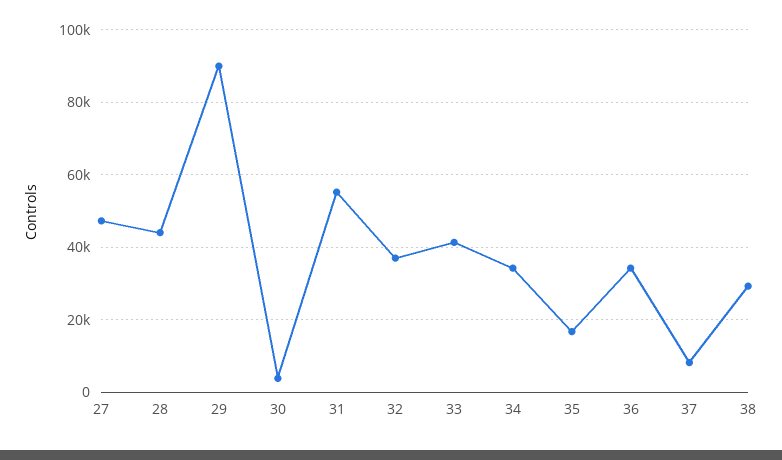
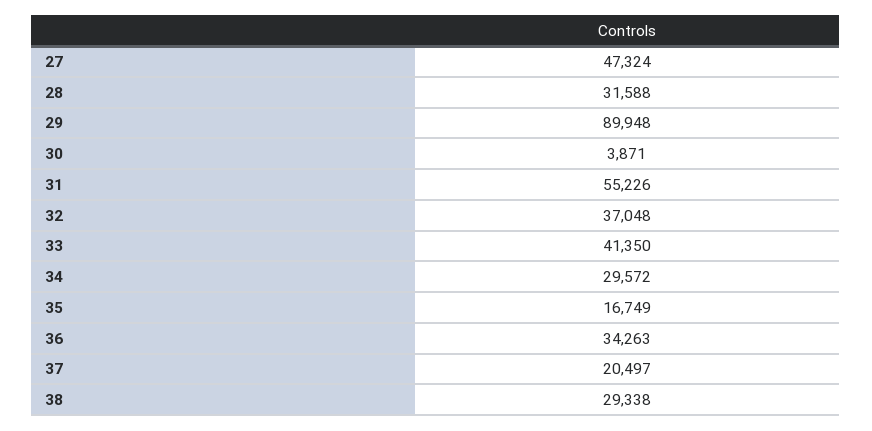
28: 44000 -> 31588
34: 34000 -> 29572
37: 8000 -> 20497

